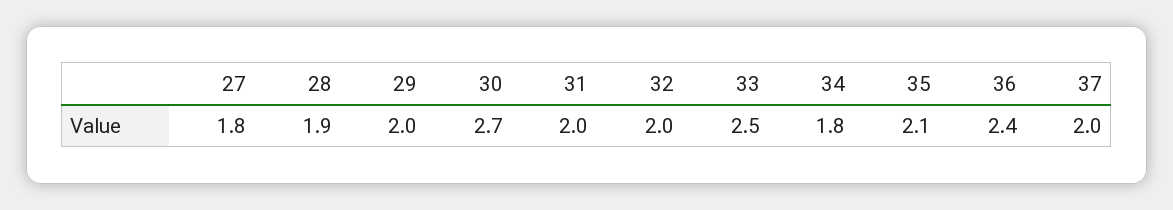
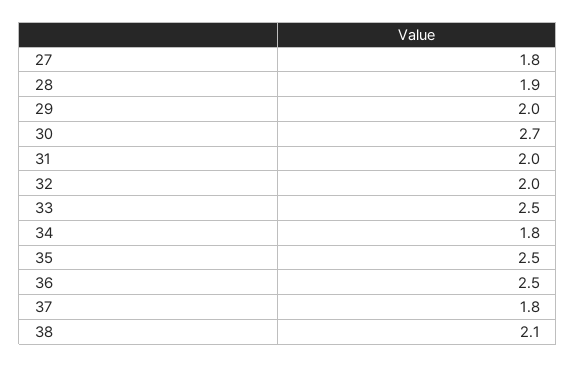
35: 2.1 -> 2.5
36: 2.4 -> 2.5
37: 2 -> 1.8
38: none -> 2.1

